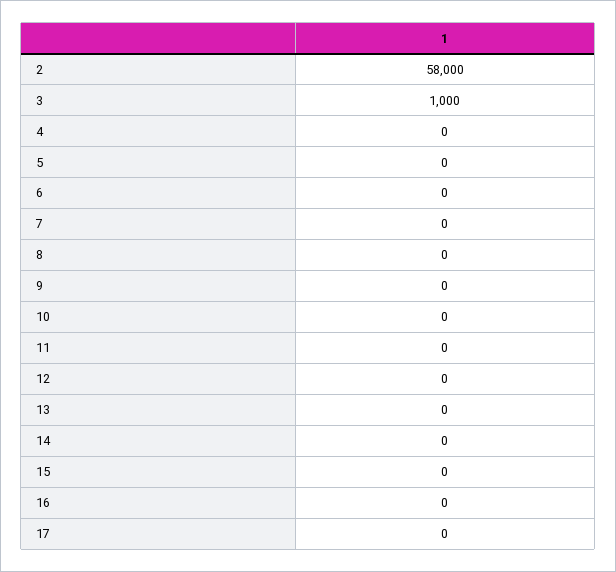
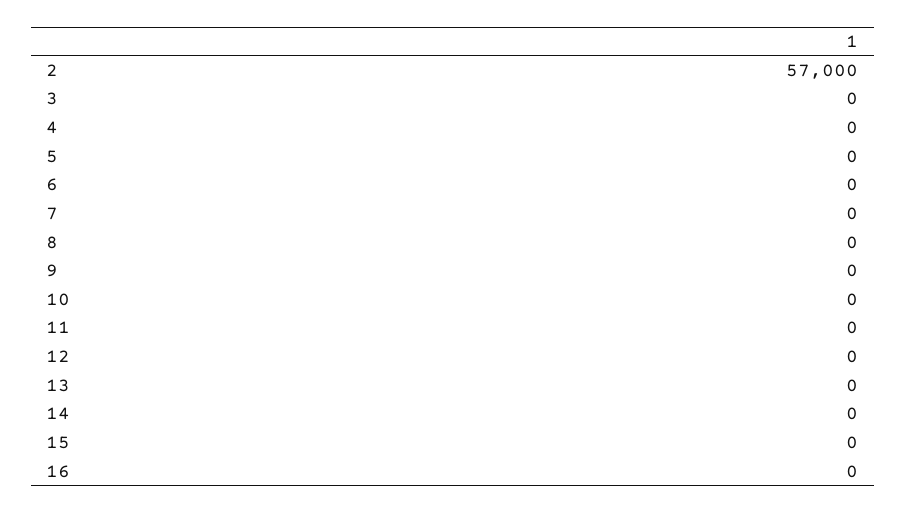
2: 58000 -> 57000
3: 1000 -> 0
17: 0 -> none

